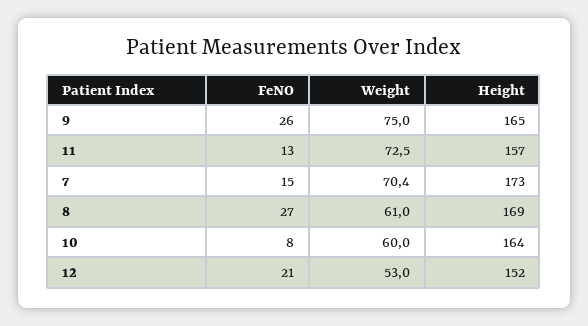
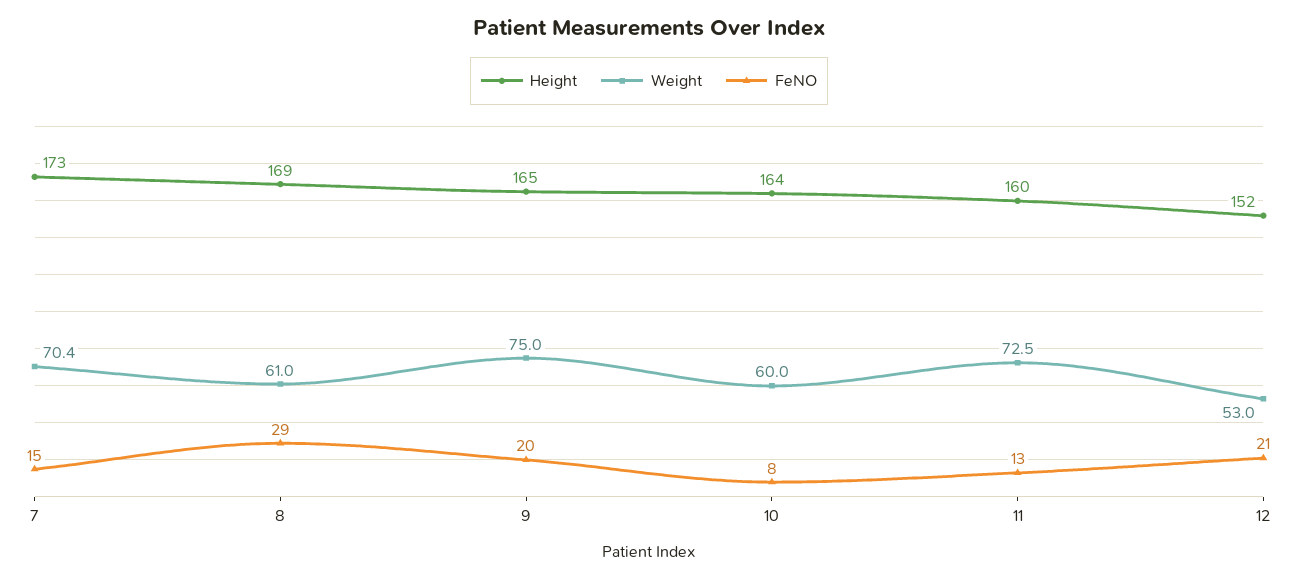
FeNO, 9: 26 -> 20
Height, 11: 157 -> 160
FeNO, 8: 27 -> 29

